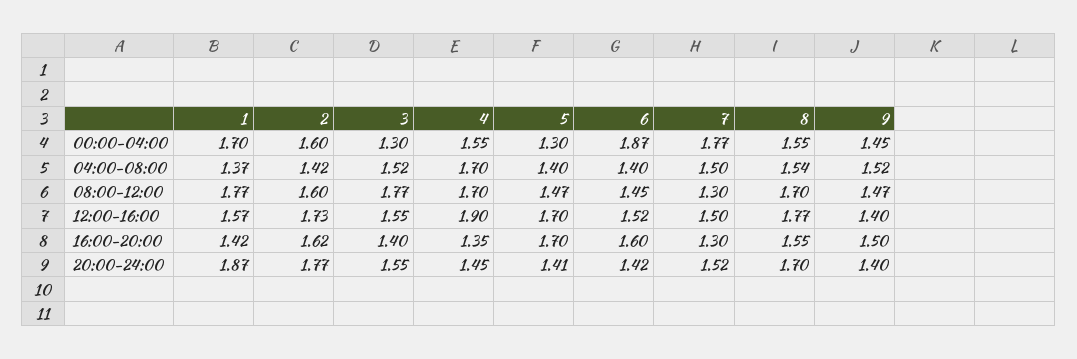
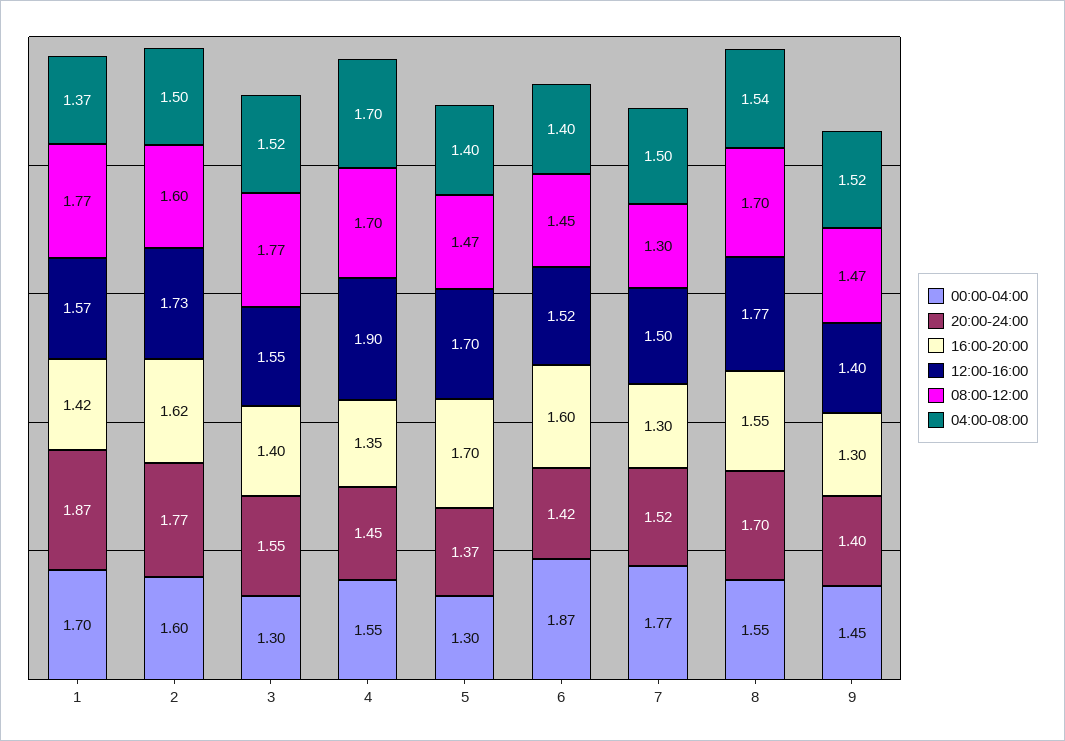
04:00-08:00, 2: 1.42 -> 1.5
16:00-20:00, 9: 1.5 -> 1.3
20:00-24:00, 5: 1.41 -> 1.37

